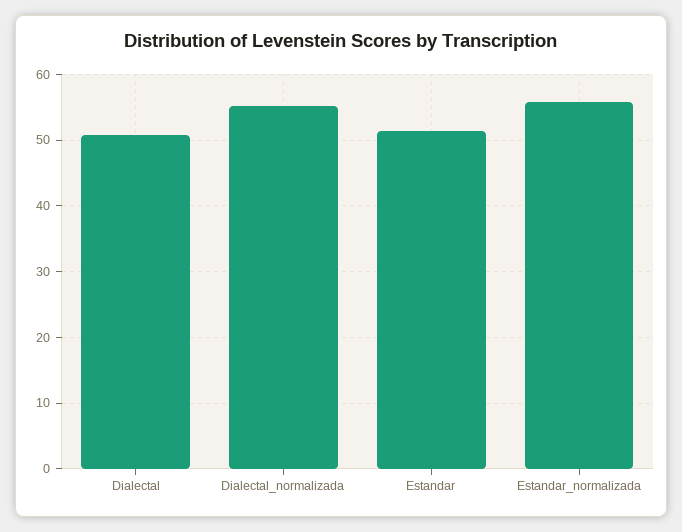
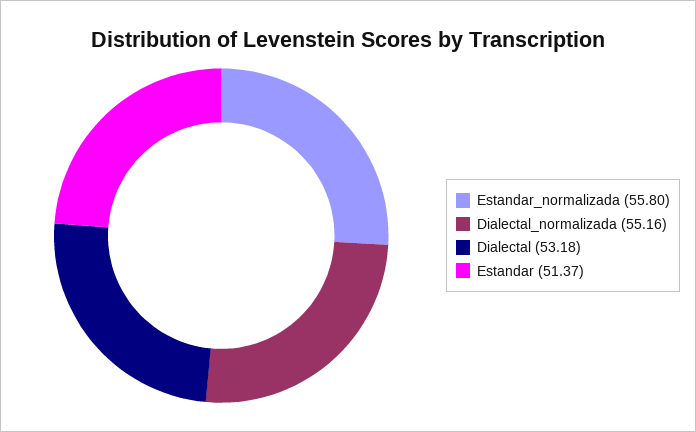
Dialectal: 51 -> 53.18

